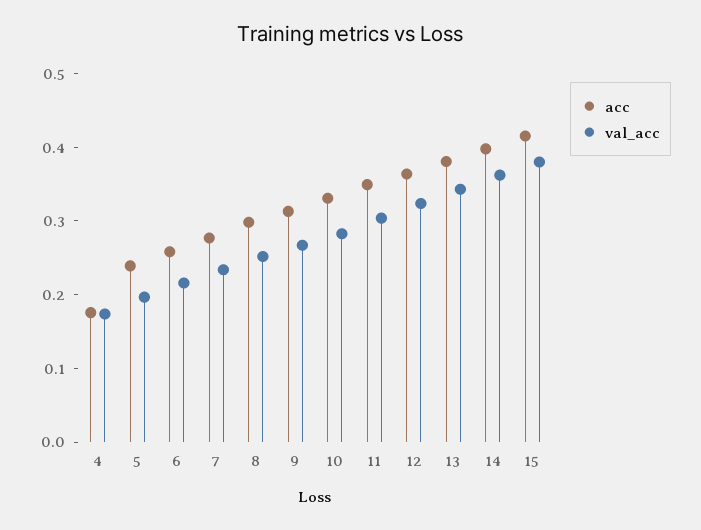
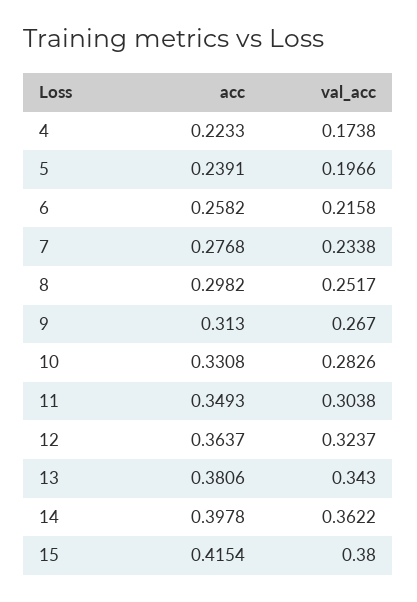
acc, 4: 0.18 -> 0.2233

